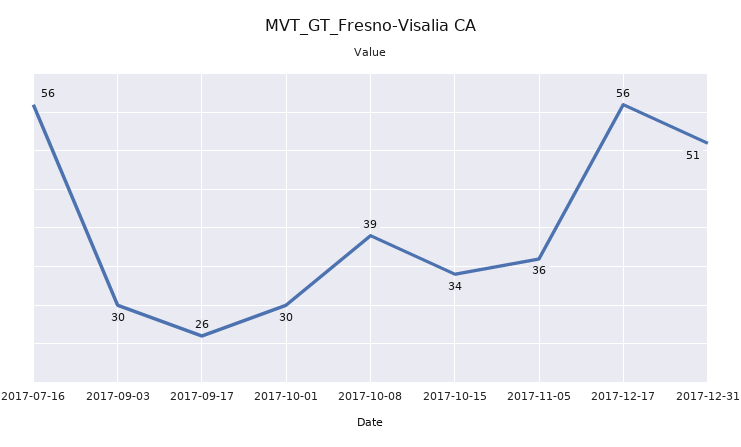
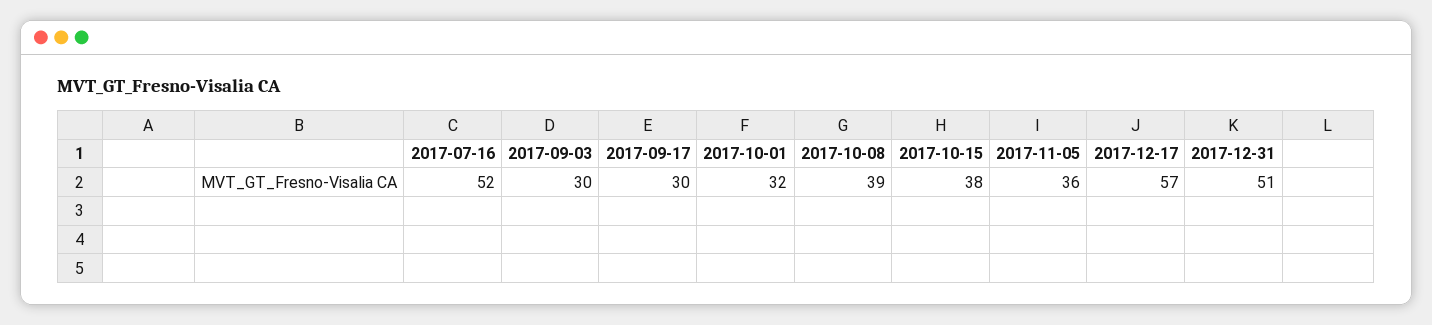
2017-07-16: 56 -> 52
2017-09-17: 26 -> 30
2017-10-01: 30 -> 32
2017-10-15: 34 -> 38
2017-12-17: 56 -> 57

